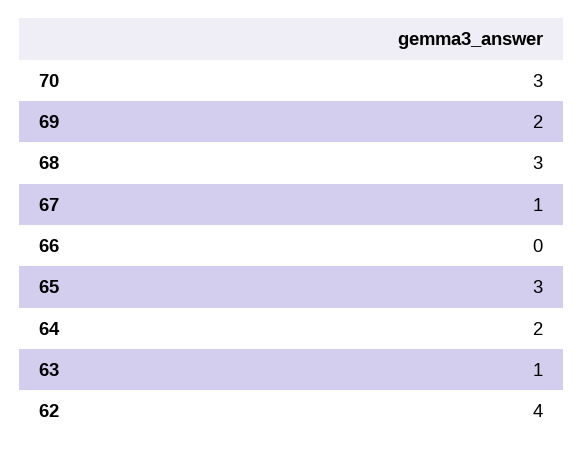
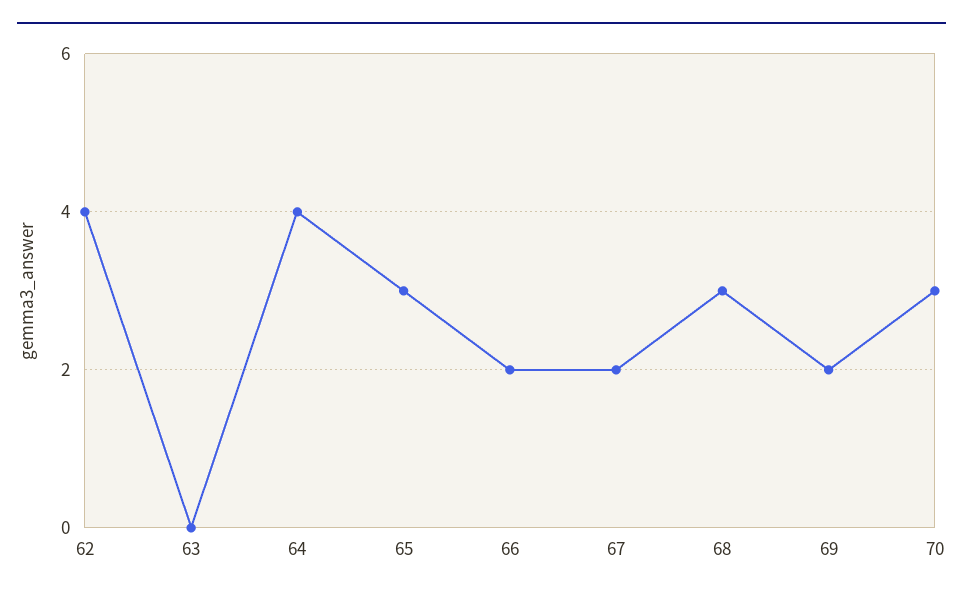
67: 1 -> 2
66: 0 -> 2
64: 2 -> 4
63: 1 -> 0

